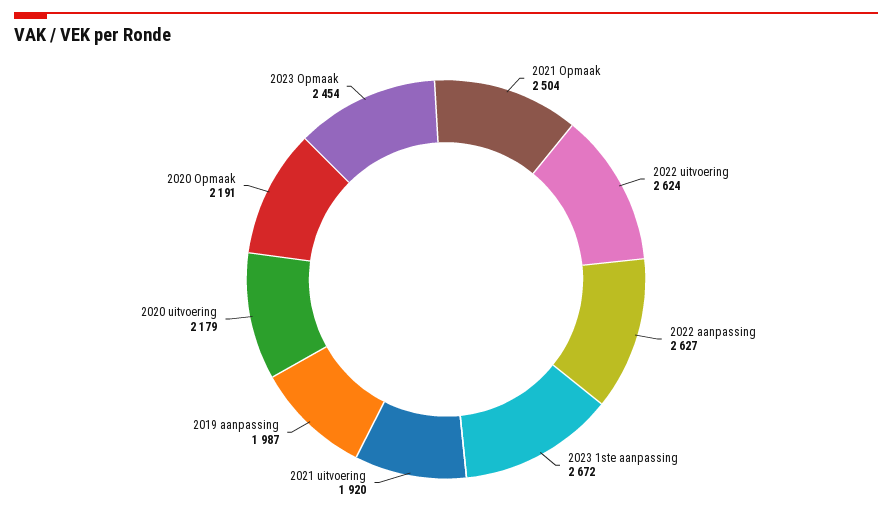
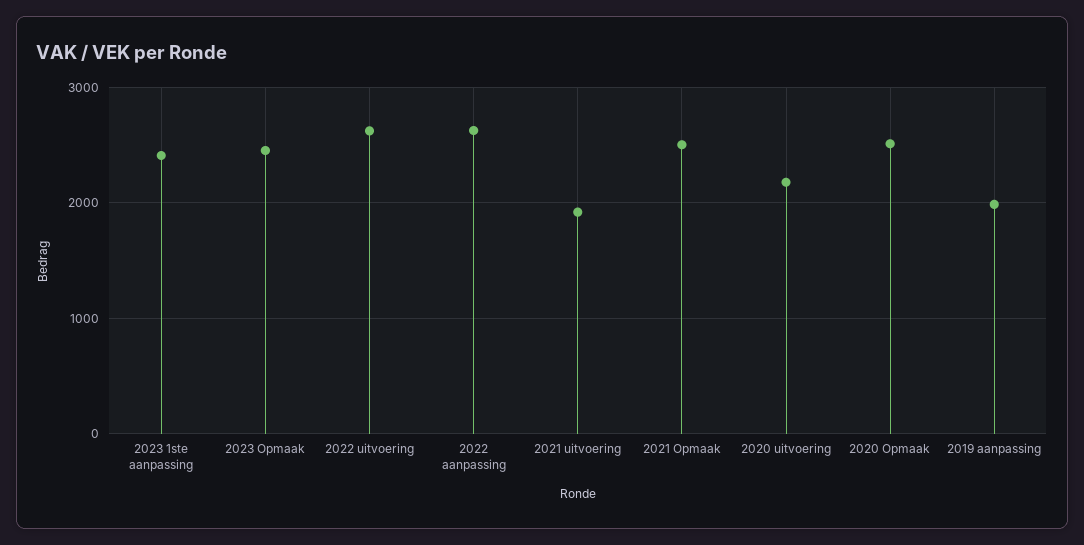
2023 1ste aanpassing: 2672 -> 2400
2020 Opmaak: 2191 -> 2500

